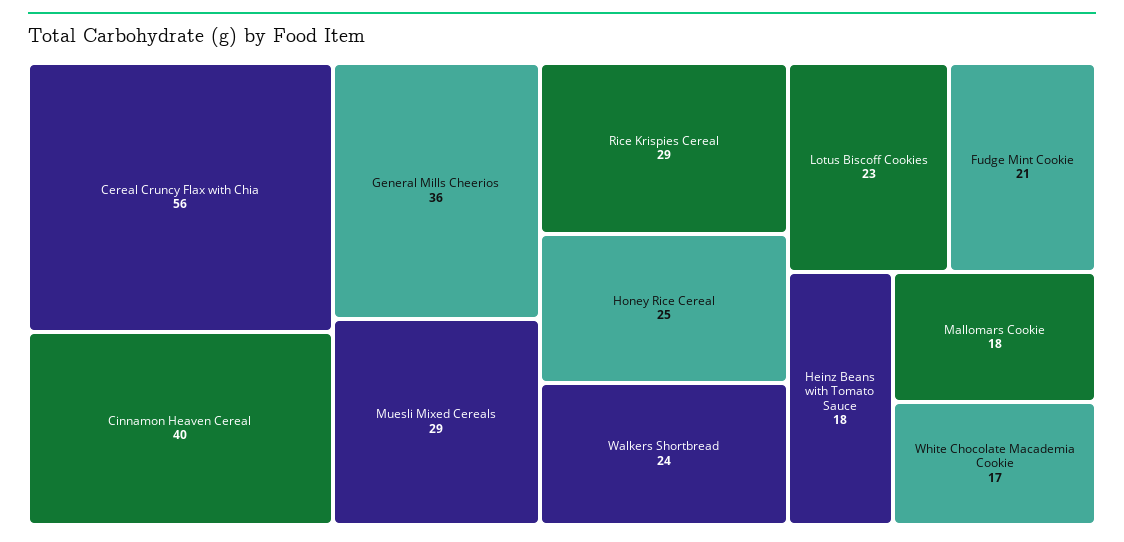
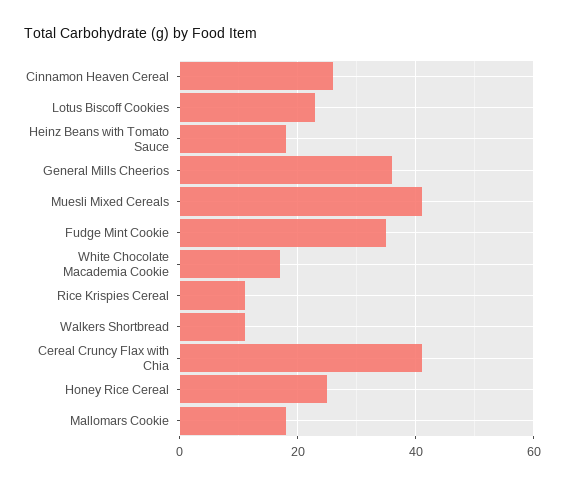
Cereal Cruncy Flax with Chia: 56 -> 40
Cinnamon Heaven Cereal: 40 -> 25
Muesli Mixed Cereals: 29 -> 40
Rice Krispies Cereal: 29 -> 10
Walkers Shortbread: 24 -> 10
Fudge Mint Cookie: 21 -> 35

